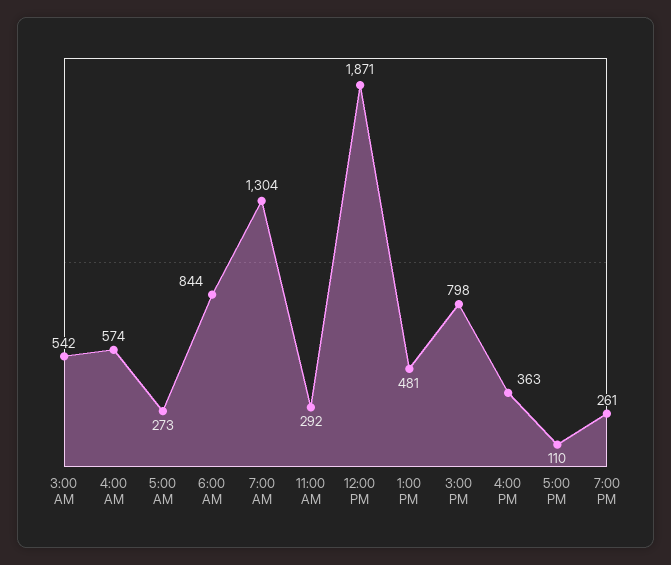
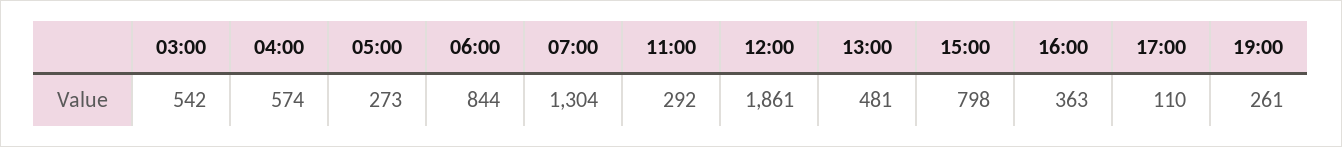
12:00 PM: 1871 -> 1861

